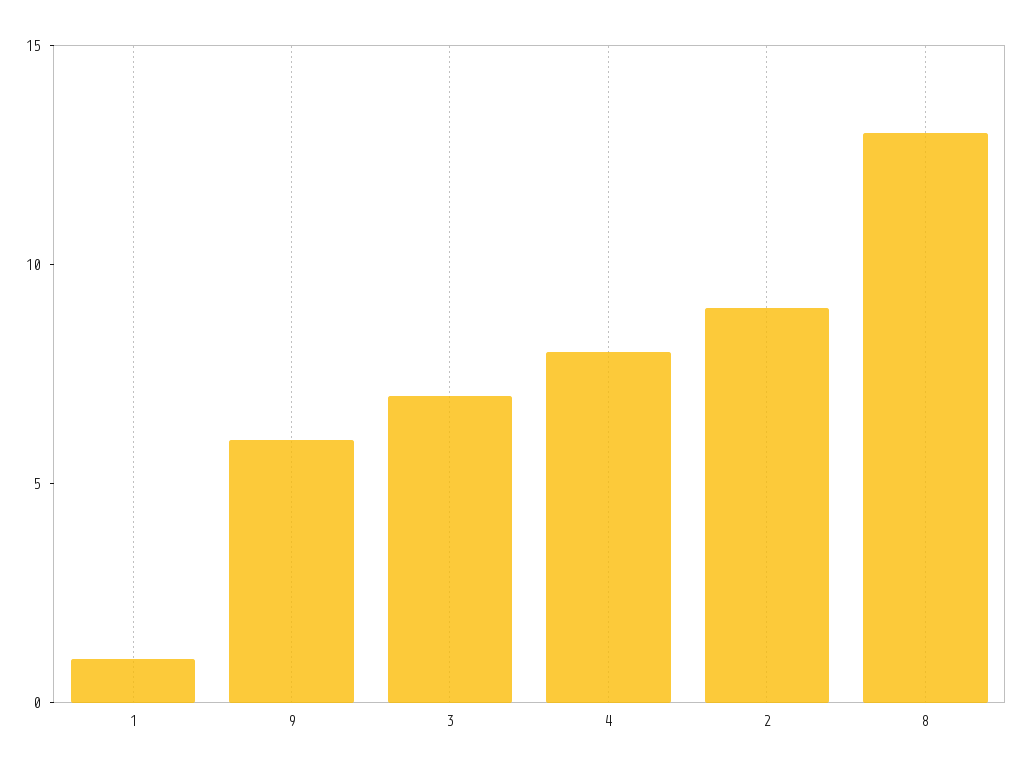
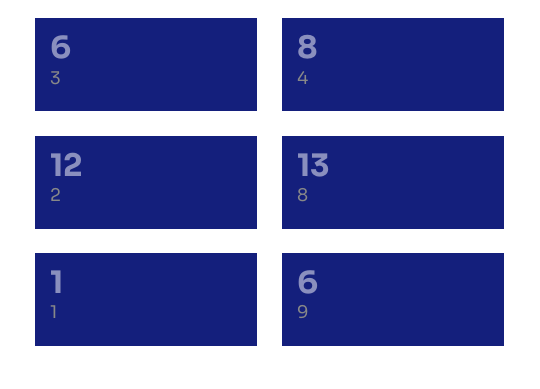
3: 7 -> 6
2: 9 -> 12

